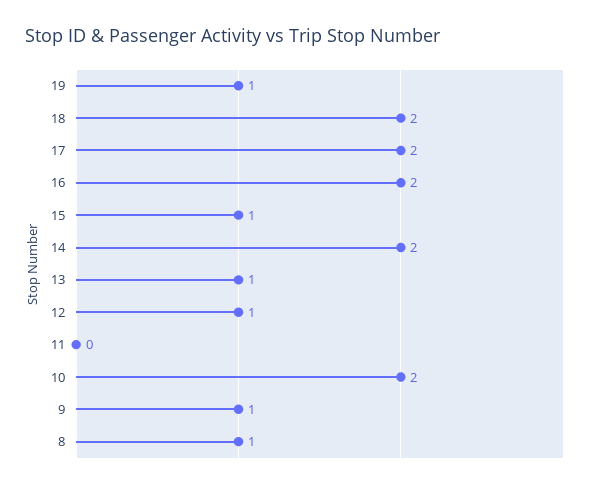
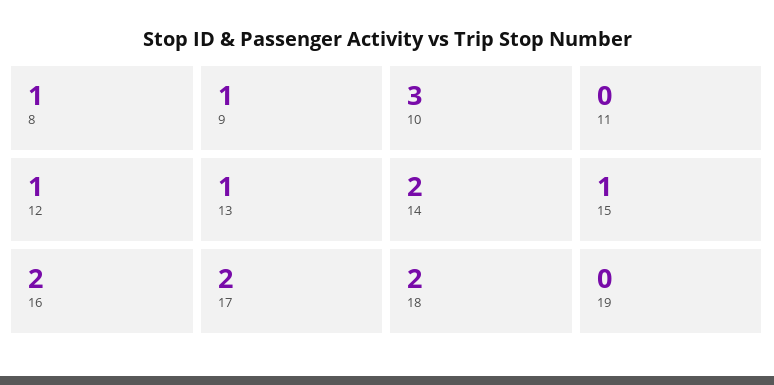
19: 1 -> 0
10: 2 -> 3

